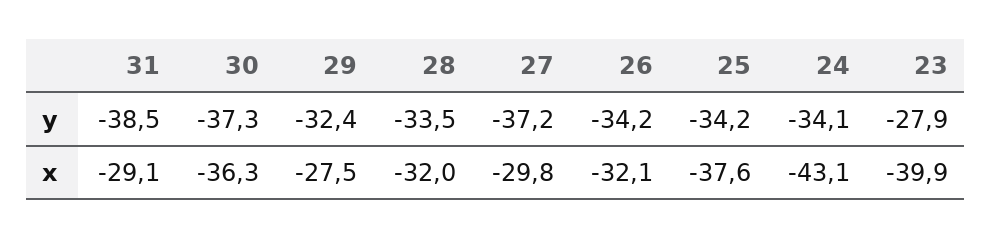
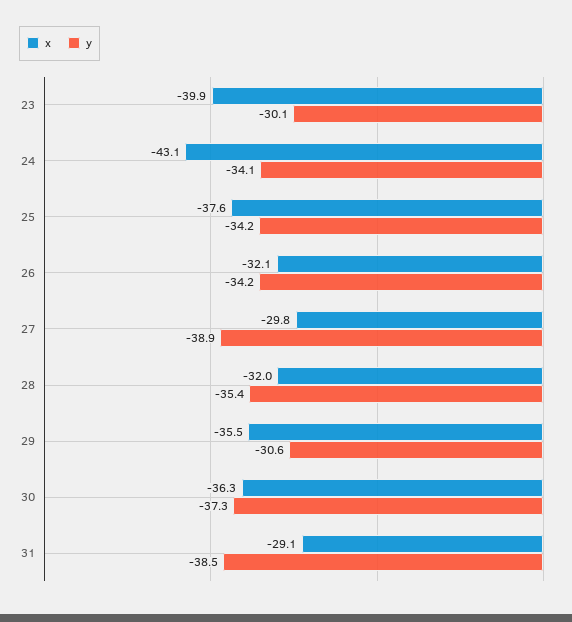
y, 29: -32.4 -> -30.6
y, 28: -33.5 -> -35.4
y, 27: -37.2 -> -38.9
y, 23: -27.9 -> -30.1
x, 29: -27.5 -> -35.5

